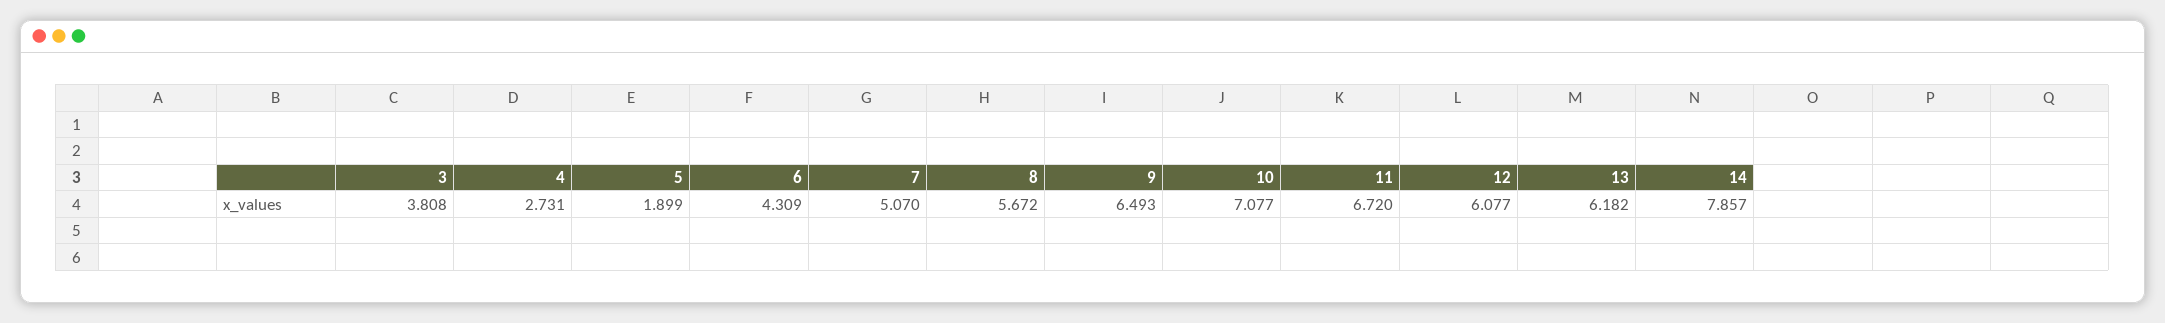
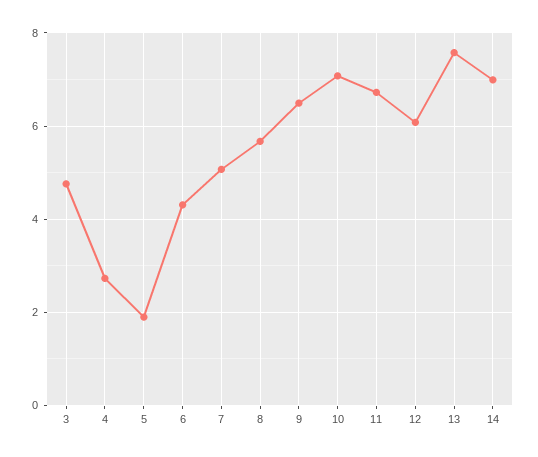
3: 3.808 -> 4.8
13: 6.182 -> 7.6
14: 7.857 -> 7

